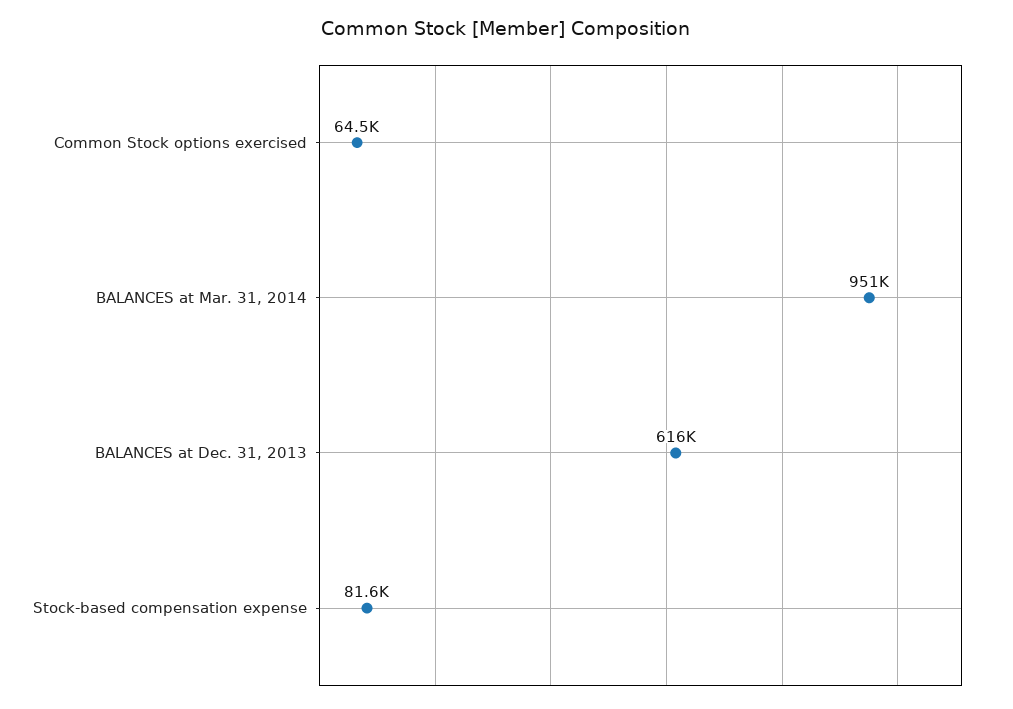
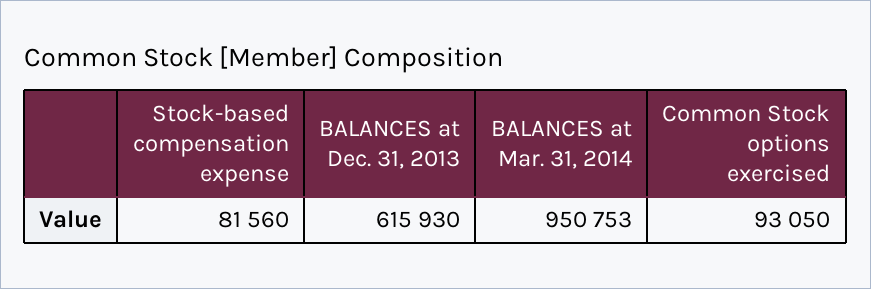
Common Stock options exercised: 64500 -> 93050

